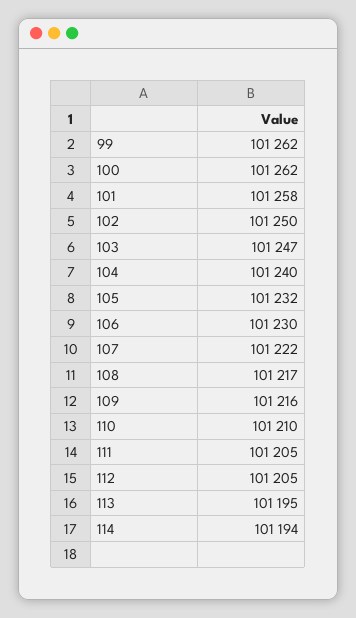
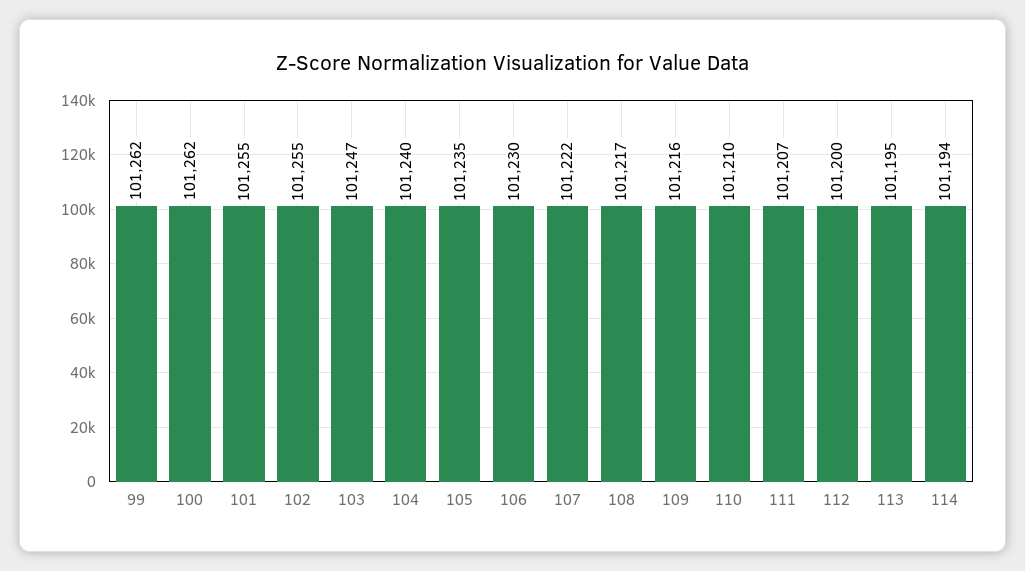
101: 101258 -> 101255
102: 101250 -> 101255
105: 101232 -> 101235
111: 101205 -> 101207
112: 101205 -> 101200

